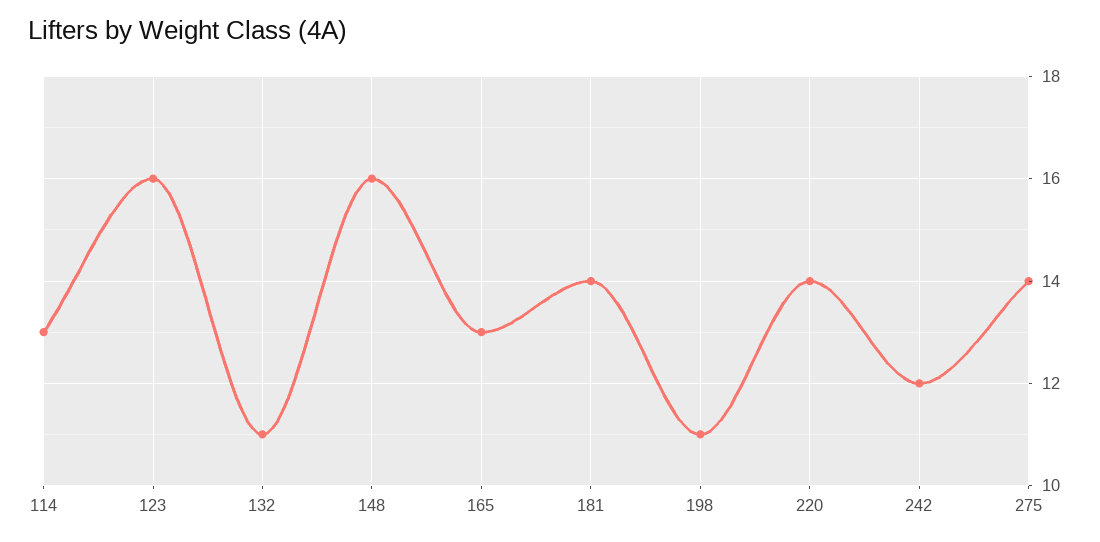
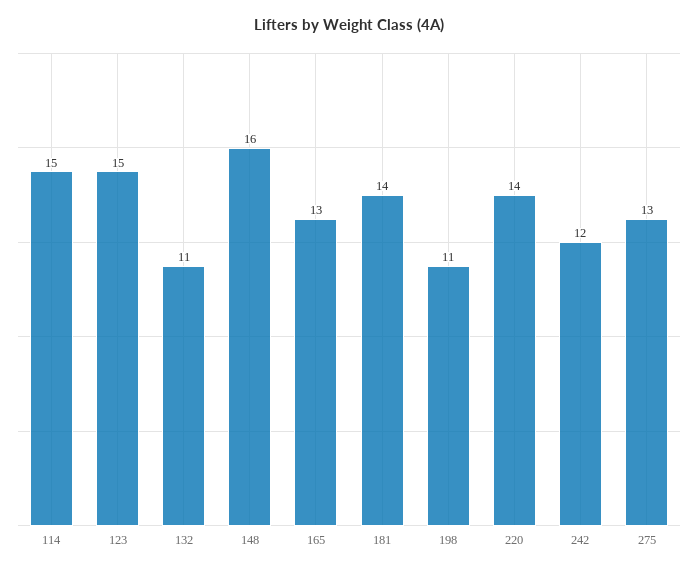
114: 13 -> 15
123: 16 -> 15
275: 14 -> 13

